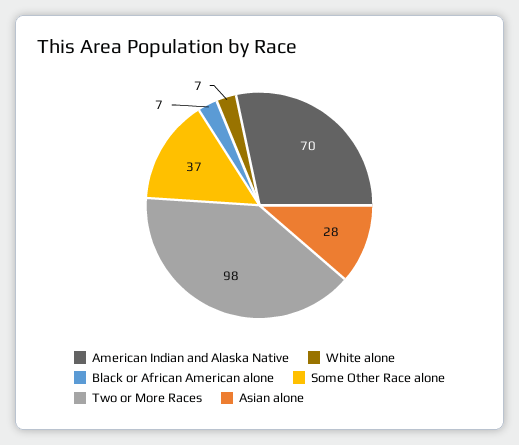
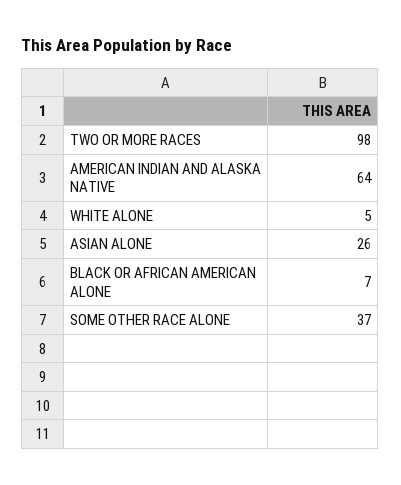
American Indian and Alaska Native: 70 -> 64
White alone: 7 -> 5
Asian alone: 28 -> 26

